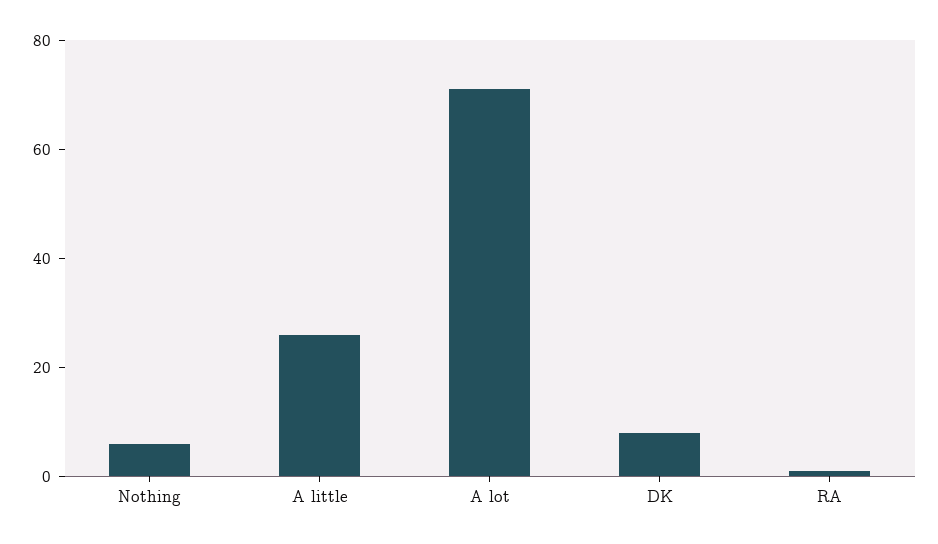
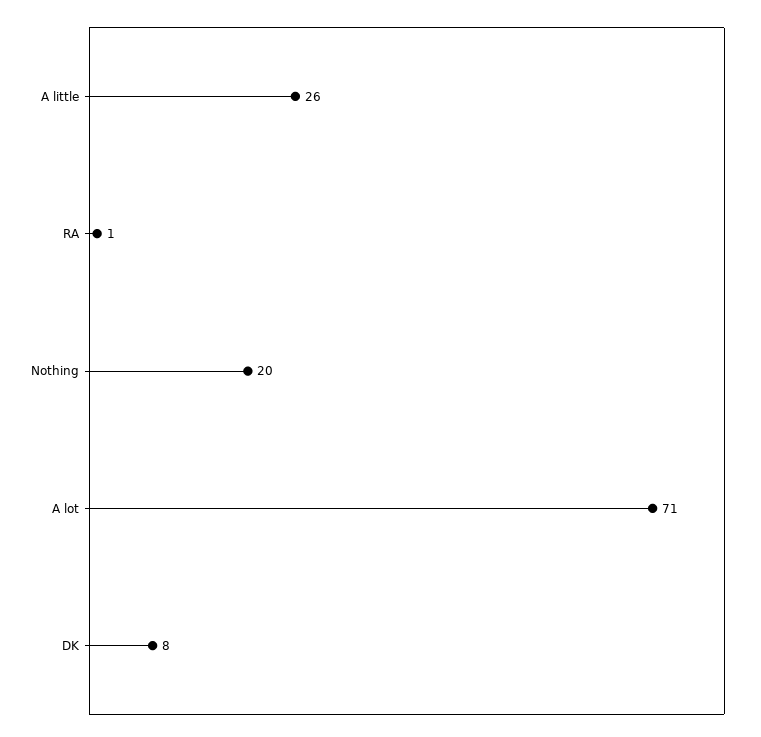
Nothing: 5 -> 20

